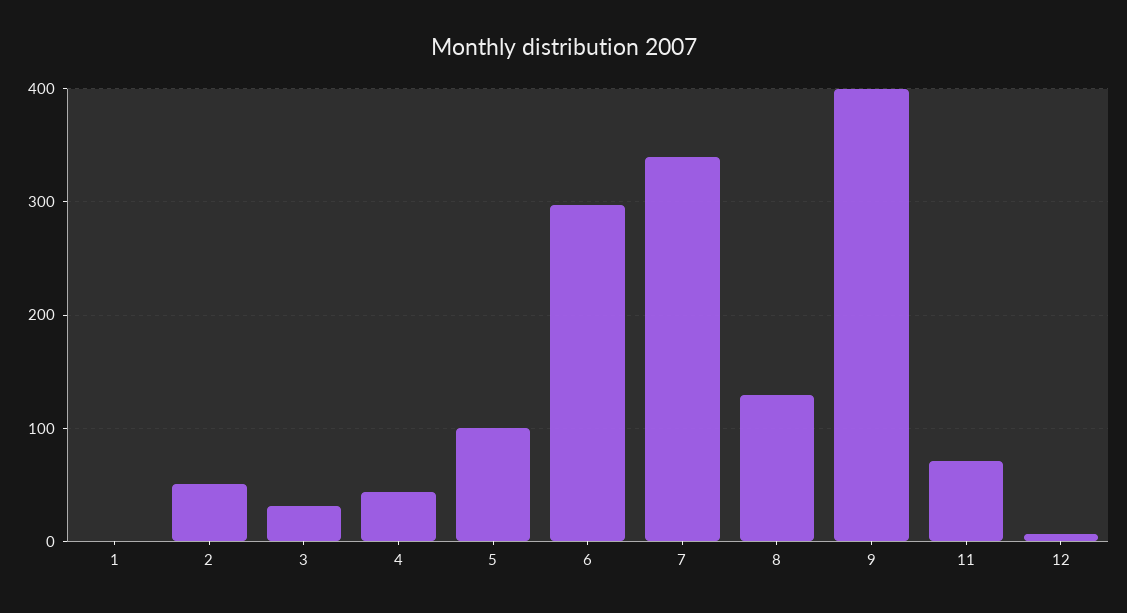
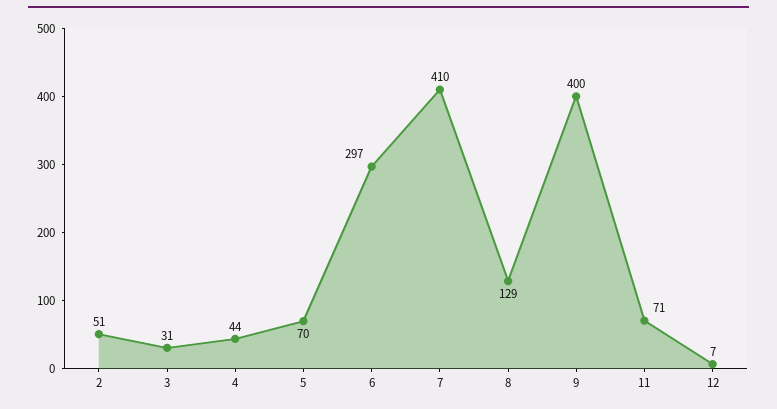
1: 0 -> none
5: 100 -> 70
7: 340 -> 410

